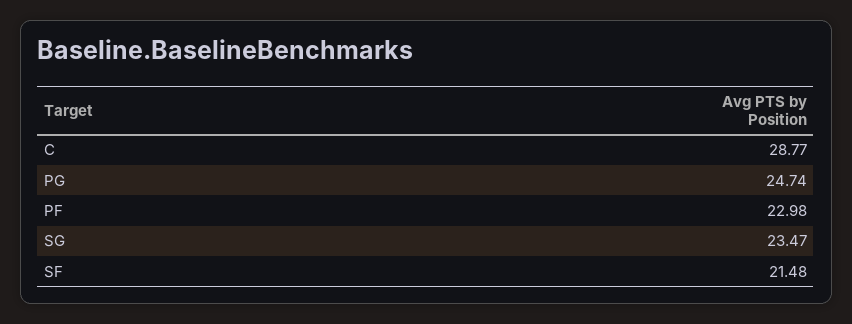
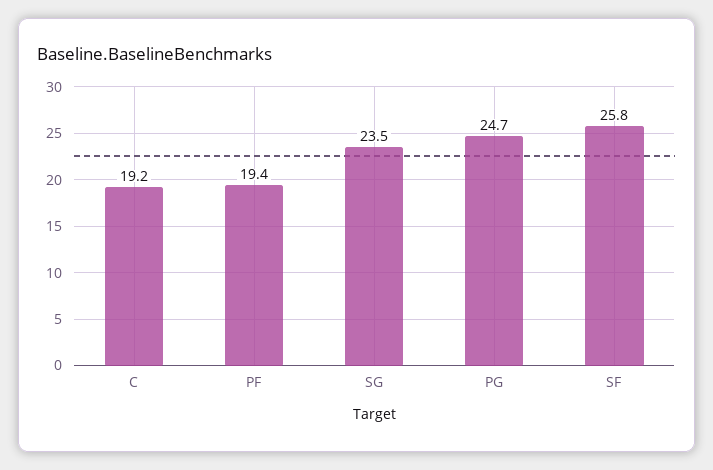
C: 28.77 -> 19.2
PF: 22.98 -> 19.4
SF: 21.48 -> 25.8

